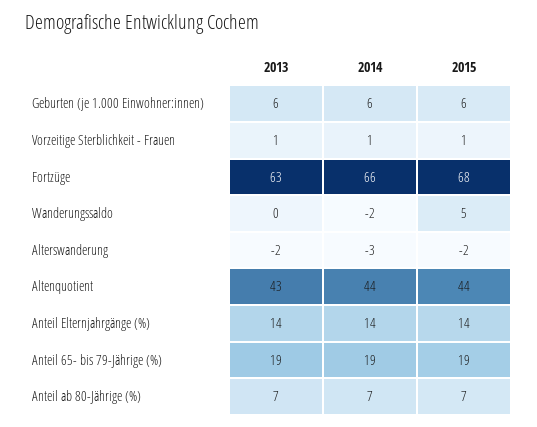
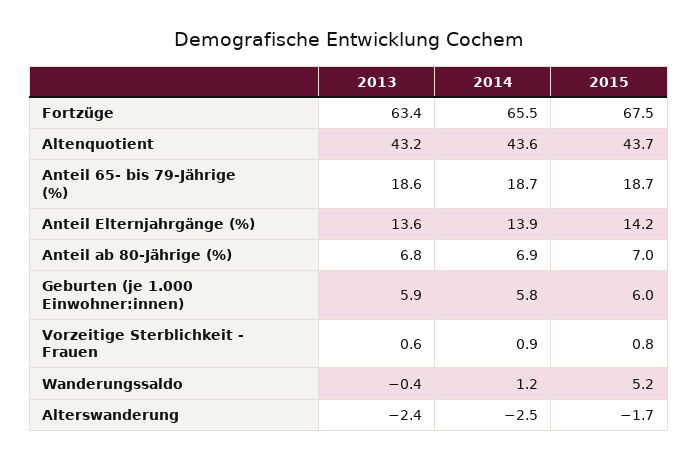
2014, Wanderungssaldo: -2 -> 1.2

